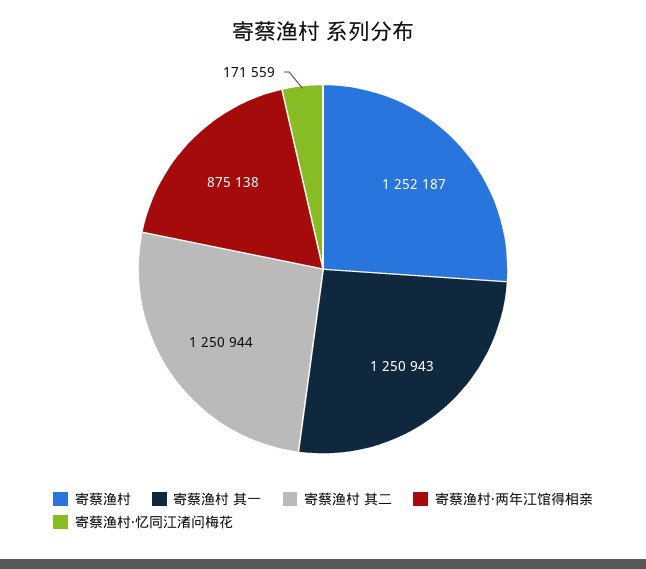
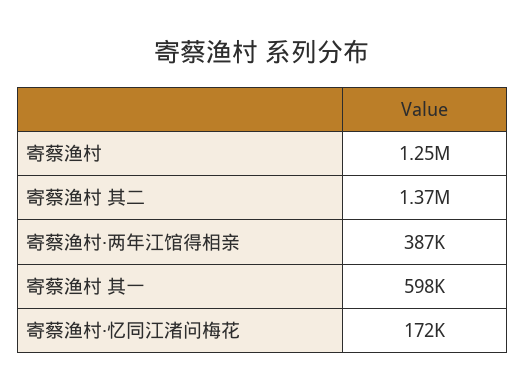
寄蔡渔村 其一: 1250943 -> 598000
寄蔡渔村 其二: 1250944 -> 1370000
寄蔡渔村·两年江馆得相亲: 875138 -> 387000

